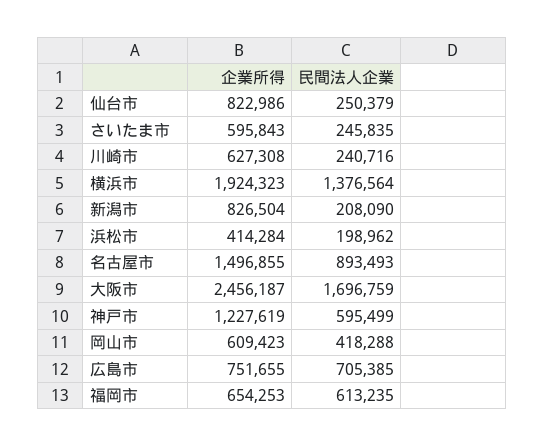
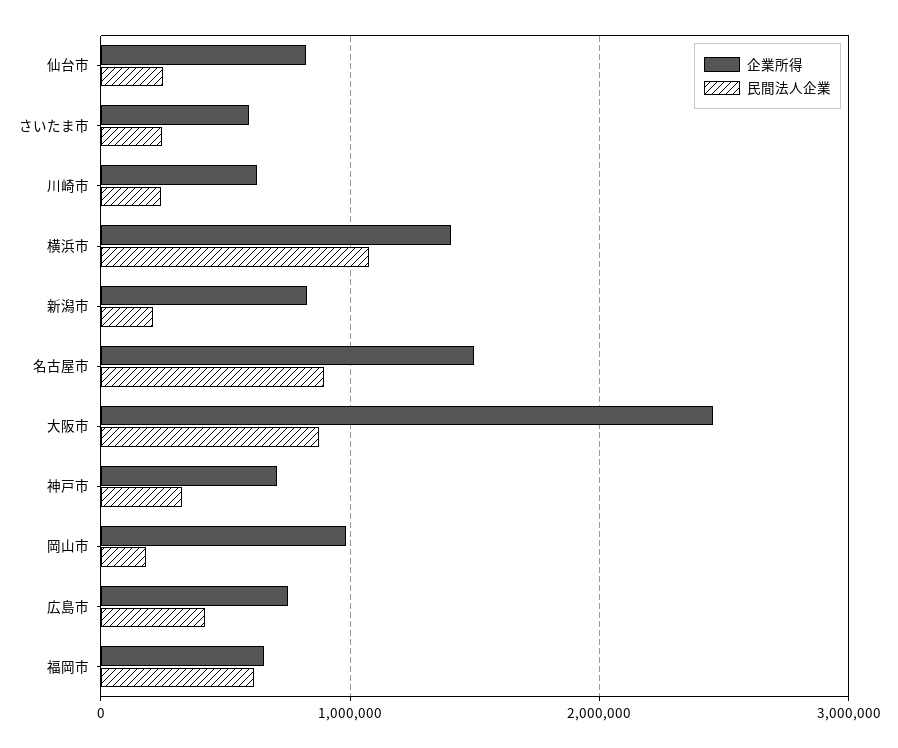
企業所得, 横浜市: 1924323 -> 1400000
民間法人企業, 横浜市: 1376564 -> 1100000
企業所得, 浜松市: 414284 -> none
民間法人企業, 浜松市: 198962 -> none
民間法人企業, 大阪市: 1696759 -> 900000
企業所得, 神戸市: 1227619 -> 700000
民間法人企業, 神戸市: 595499 -> 300000
企業所得, 岡山市: 609423 -> 1000000
民間法人企業, 岡山市: 418288 -> 200000
民間法人企業, 広島市: 705385 -> 400000

